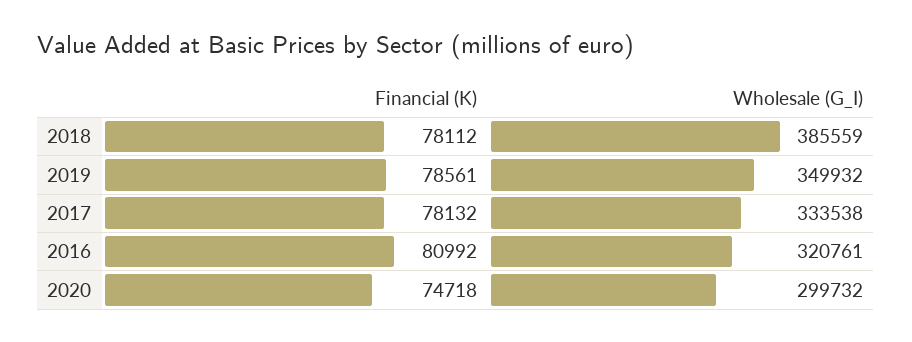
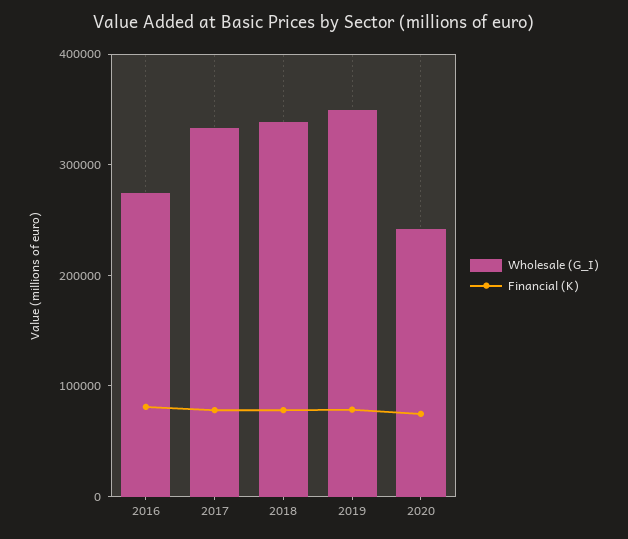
Wholesale (G_I), 2018: 385559 -> 340000
Wholesale (G_I), 2016: 320761 -> 280000
Wholesale (G_I), 2020: 299732 -> 240000

